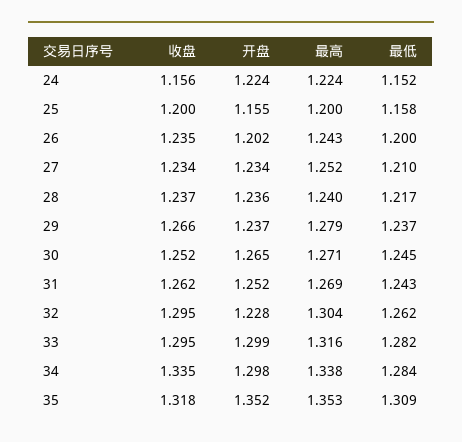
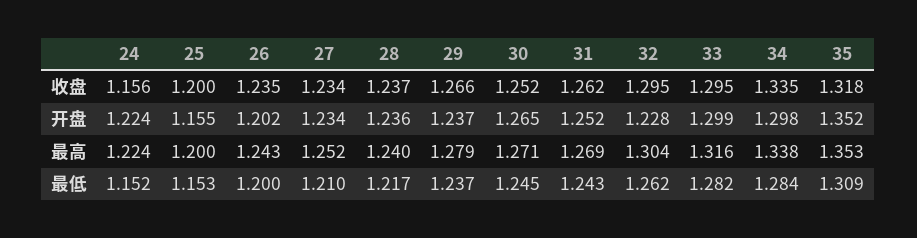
最低, 25: 1.158 -> 1.153

